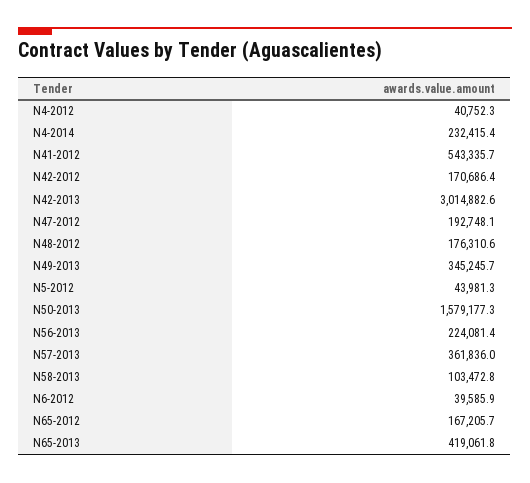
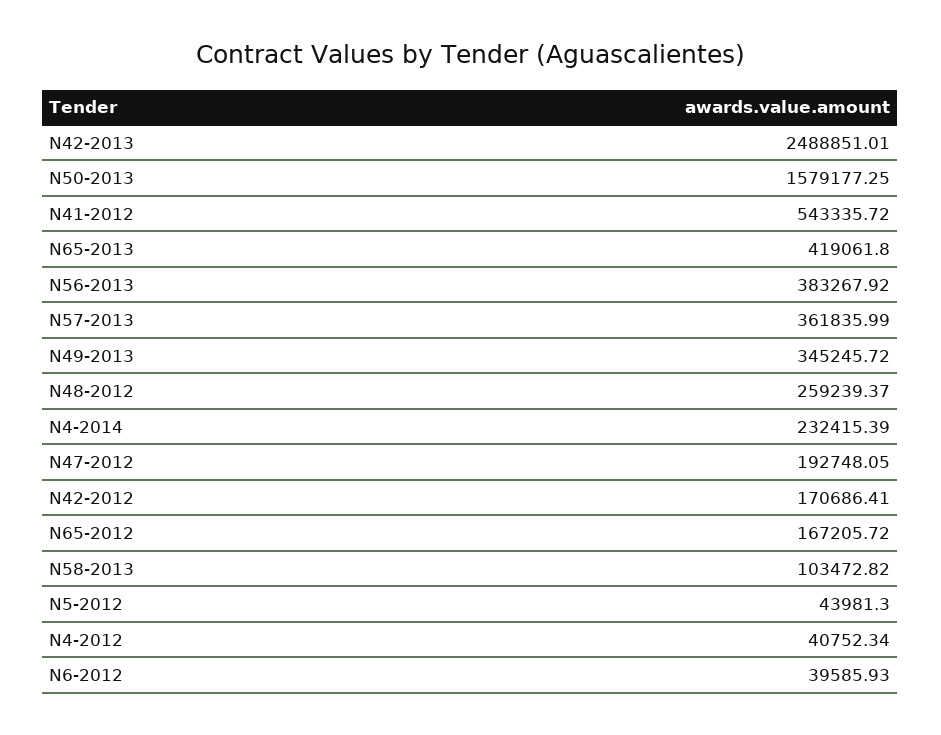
N42-2013: 3014882.6 -> 2488851.01
N48-2012: 176310.6 -> 259239.37
N56-2013: 224081.4 -> 383267.92

